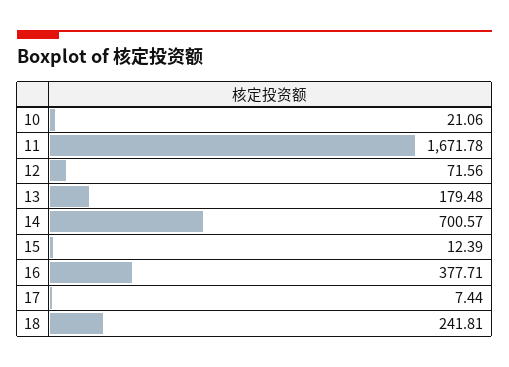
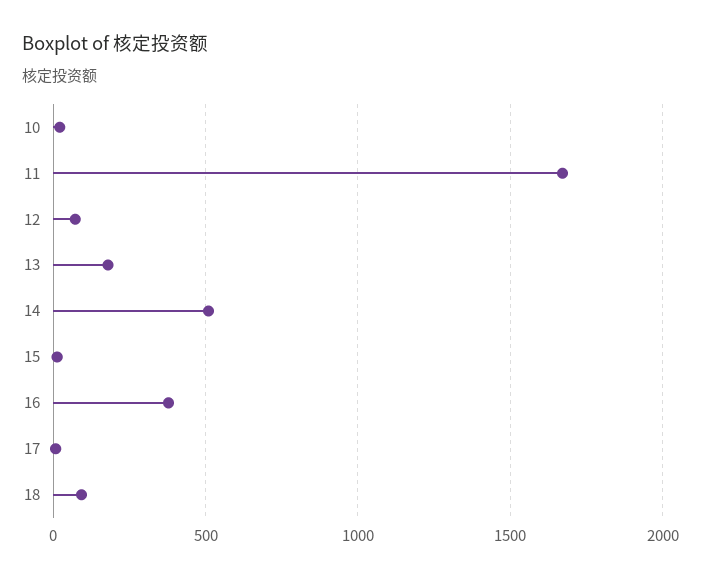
14: 700.57 -> 500
18: 241.81 -> 100

